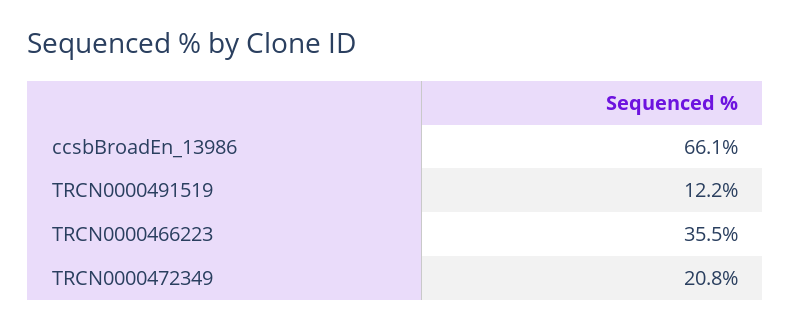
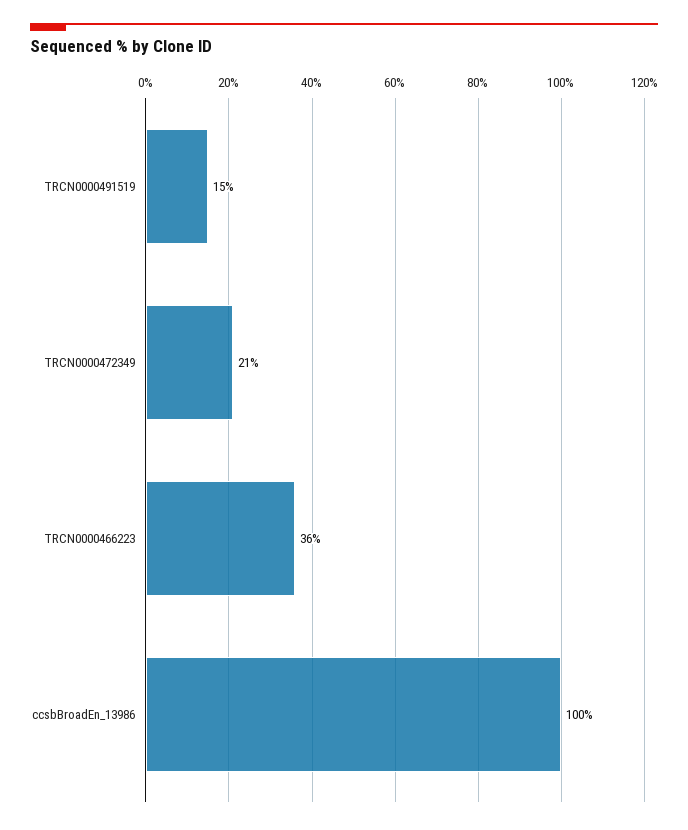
ccsbBroadEn_13986: 66.1 -> 100
TRCN0000491519: 12.2 -> 15

